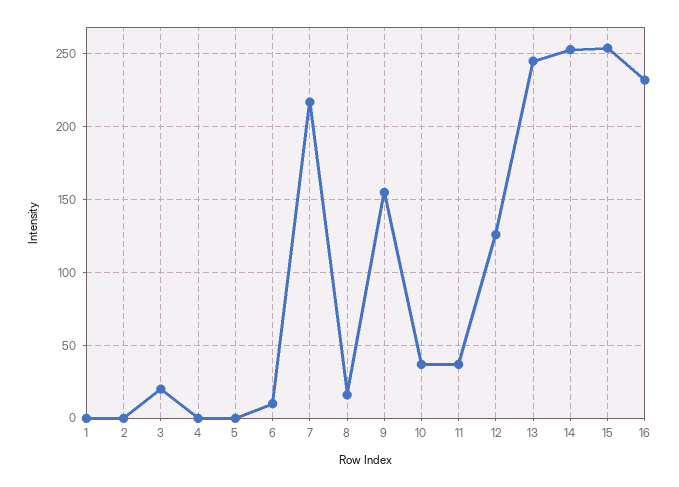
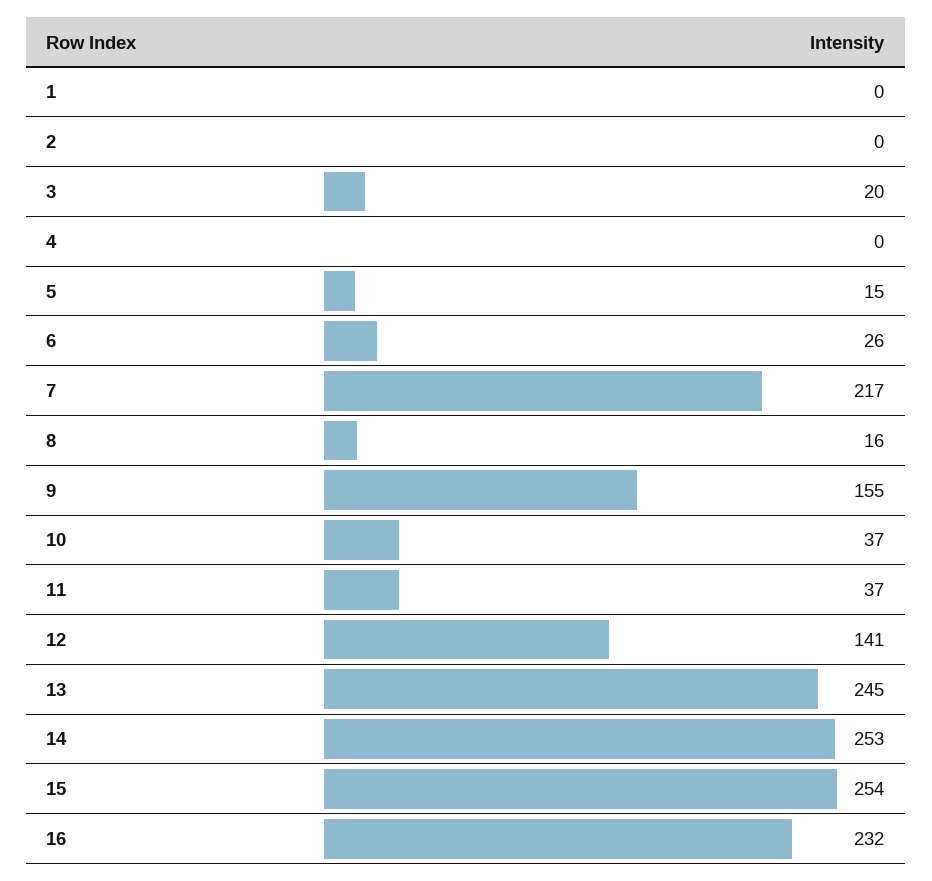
5: 0 -> 15
6: 10 -> 26
12: 125 -> 141

